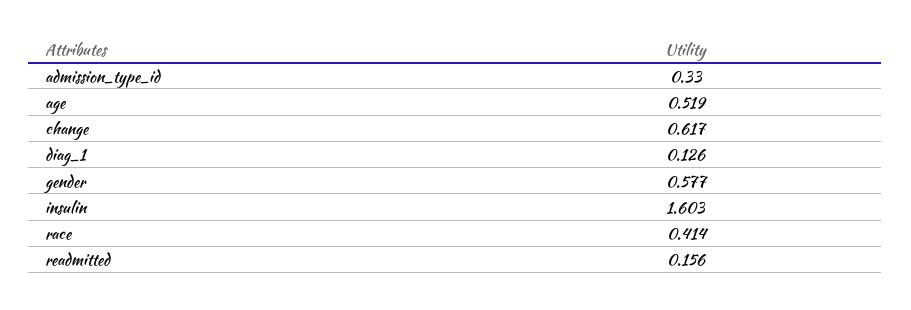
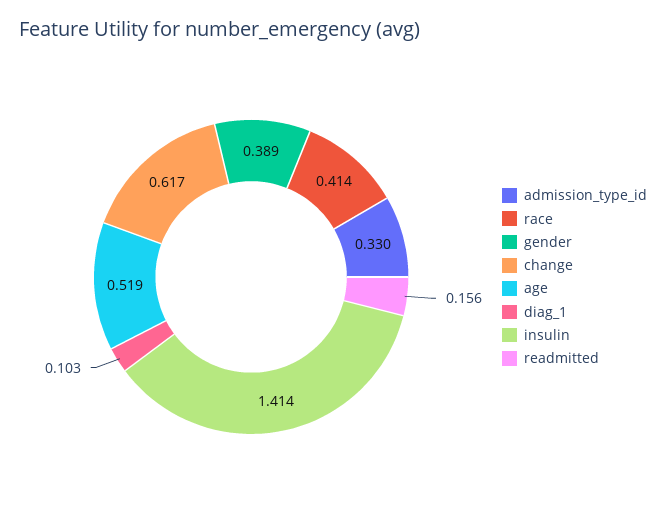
diag_1: 0.126 -> 0.103
gender: 0.577 -> 0.389
insulin: 1.603 -> 1.414

